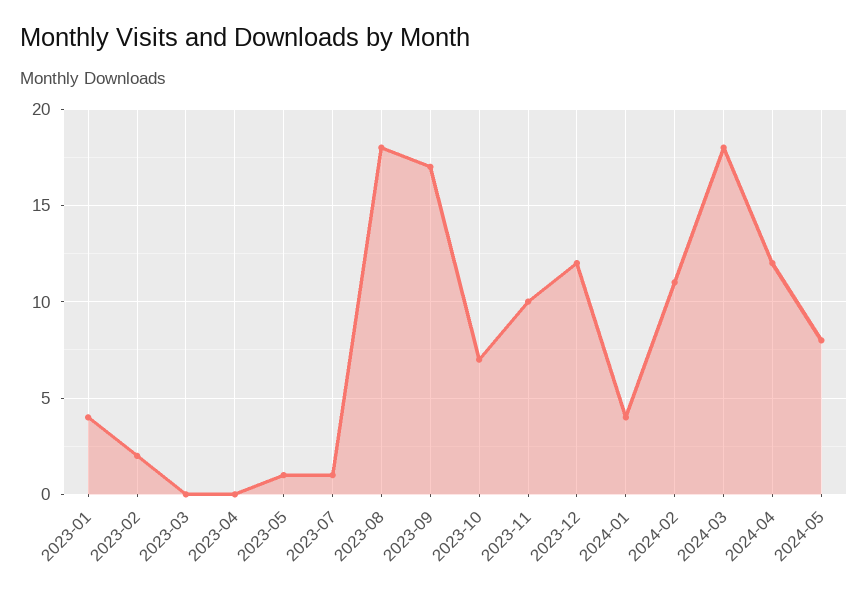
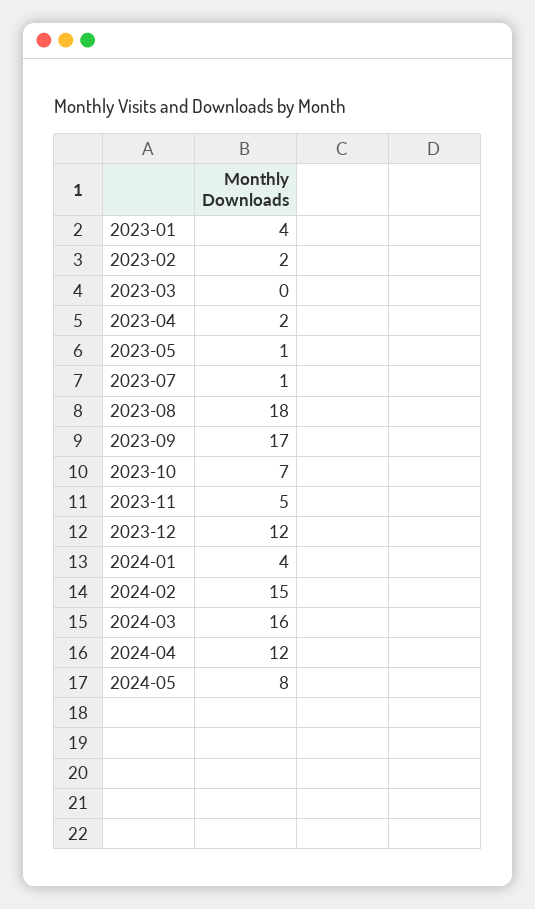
2023-04: 0 -> 2
2023-11: 10 -> 5
2024-02: 11 -> 15
2024-03: 18 -> 16

